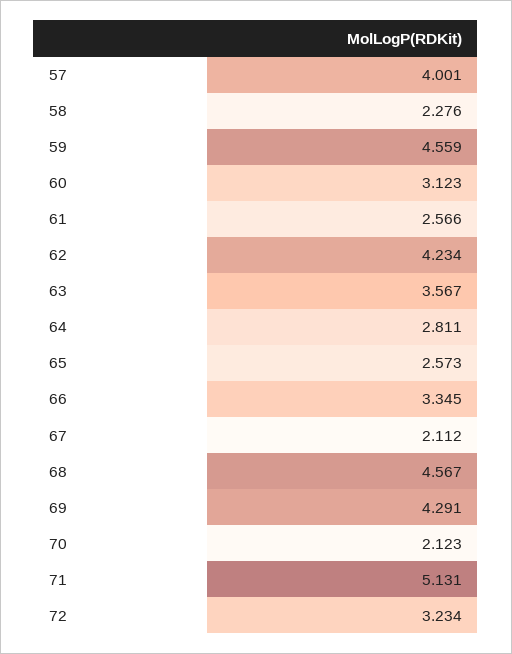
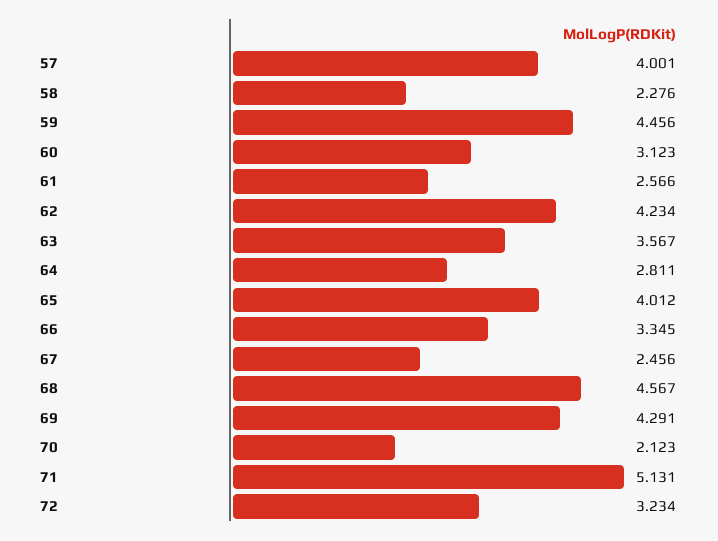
59: 4.559 -> 4.456
65: 2.573 -> 4.012
67: 2.112 -> 2.456

